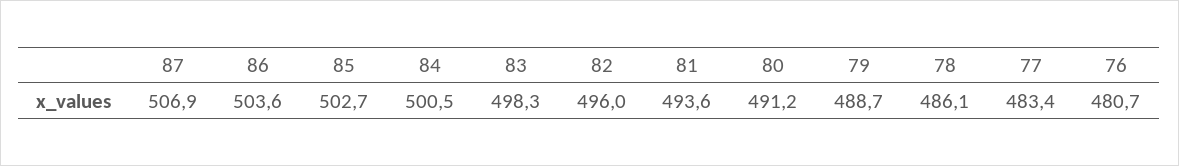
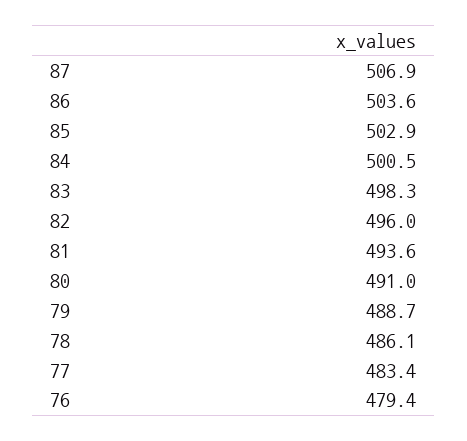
85: 502.7 -> 502.9
80: 491.2 -> 491
76: 480.7 -> 479.4

